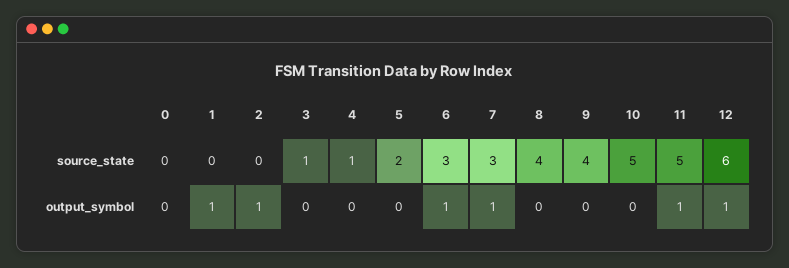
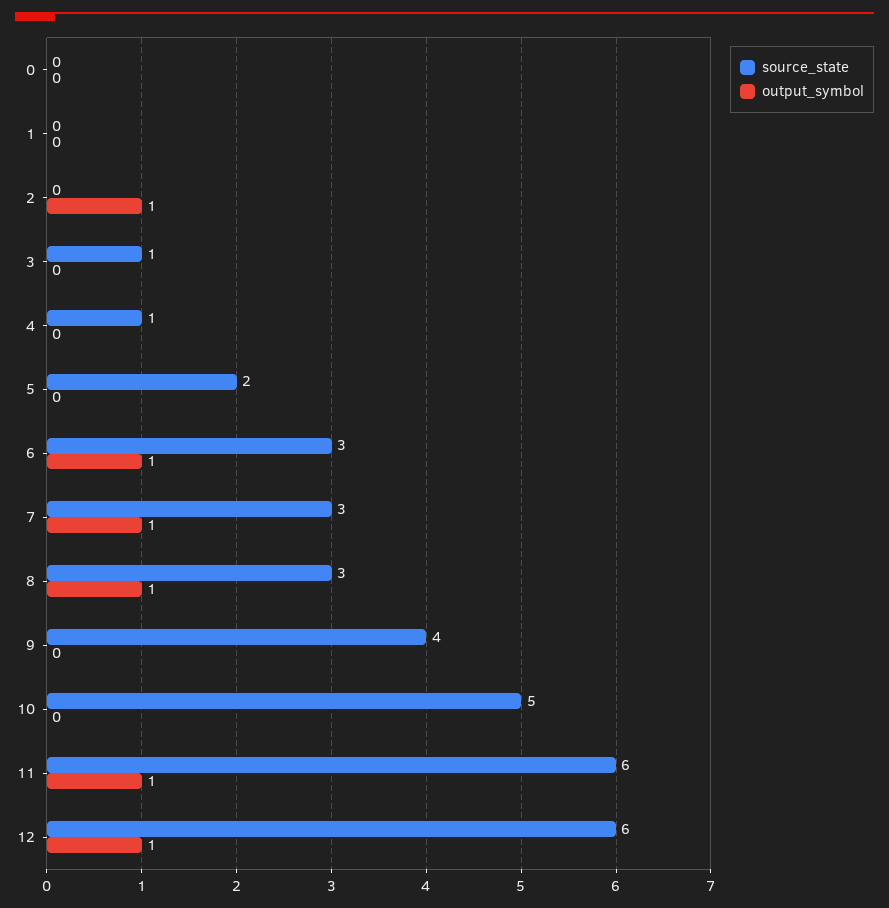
source_state, 8: 4 -> 3
source_state, 11: 5 -> 6
output_symbol, 1: 1 -> 0
output_symbol, 8: 0 -> 1

